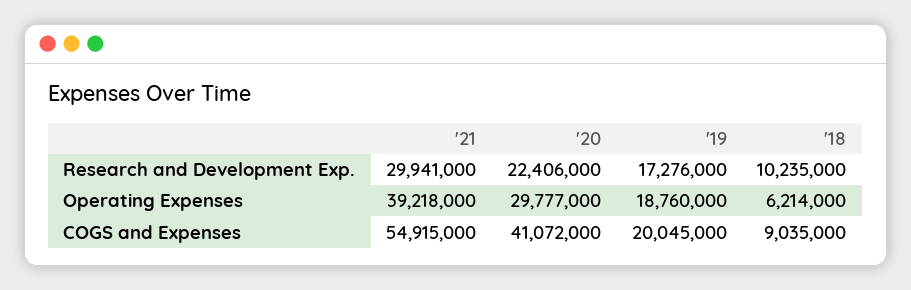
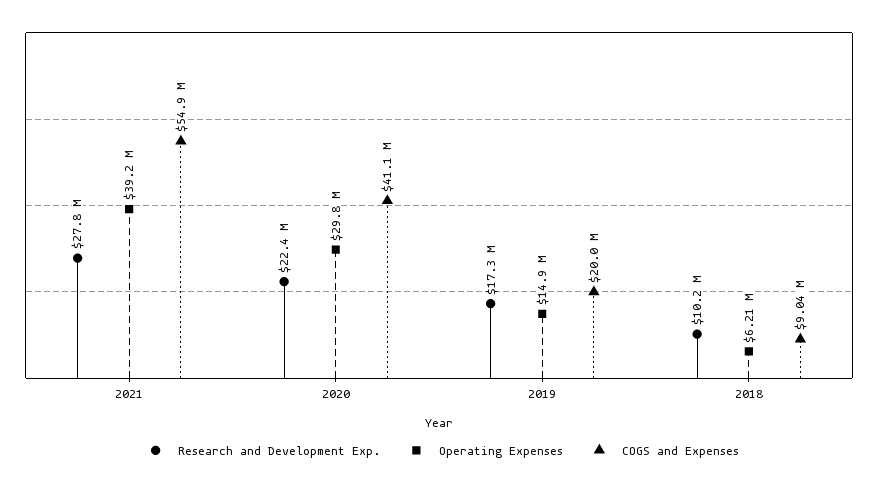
Research and Development Exp., '21: 29941000 -> 27800000
Operating Expenses, '19: 18760000 -> 14900000

